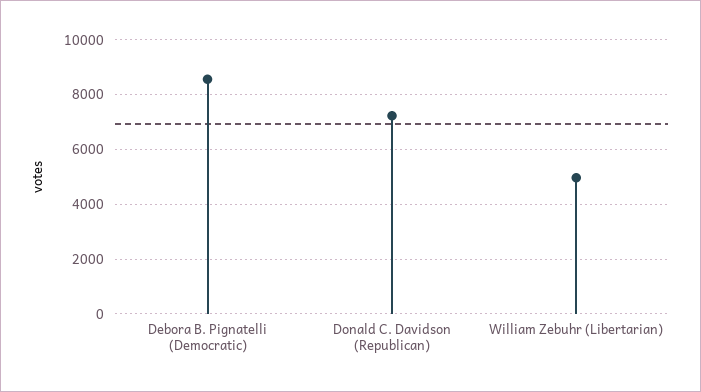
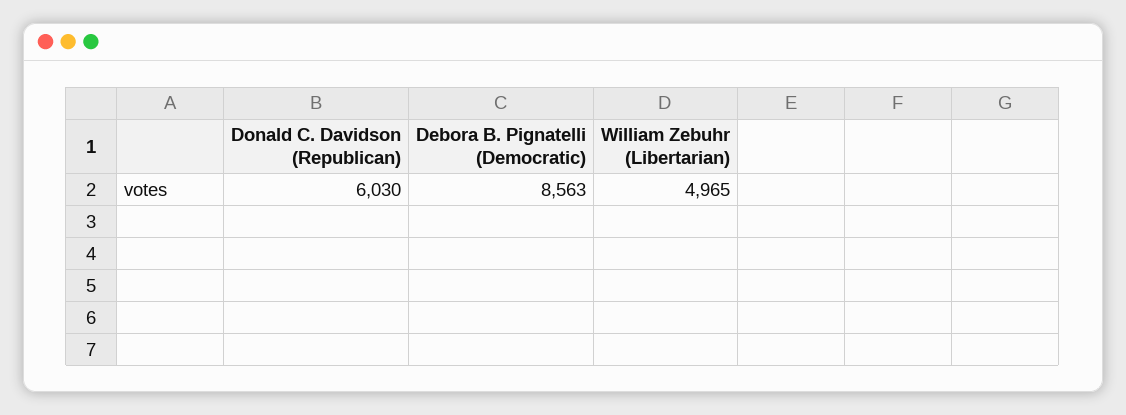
Donald C. Davidson (Republican): 7250 -> 6030

